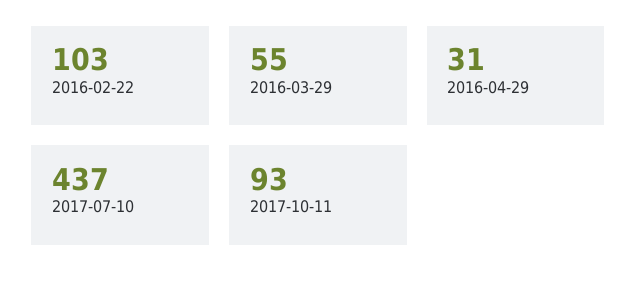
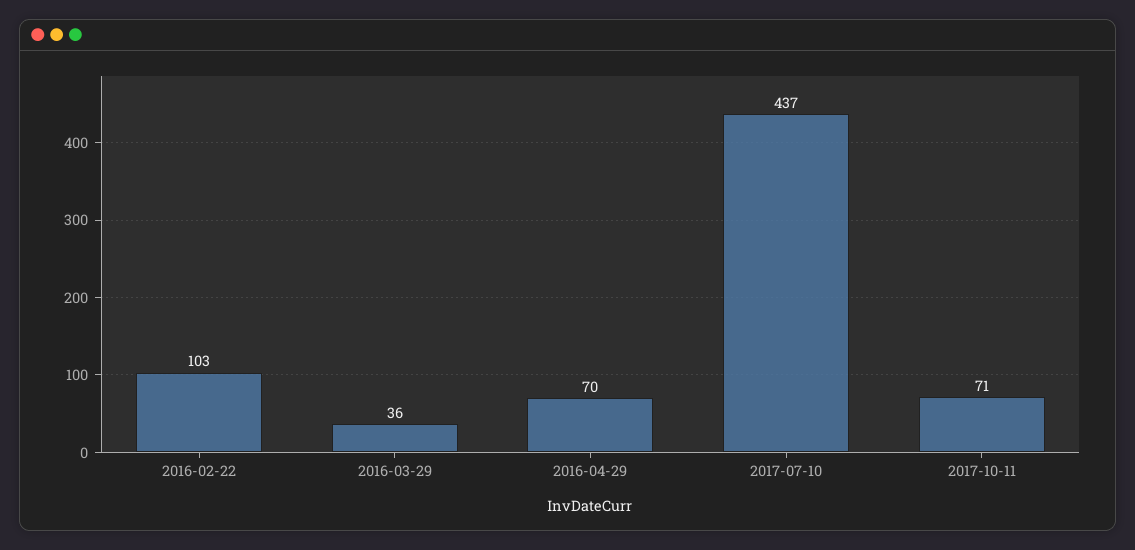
2016-03-29: 55 -> 36
2016-04-29: 31 -> 70
2017-10-11: 93 -> 71

